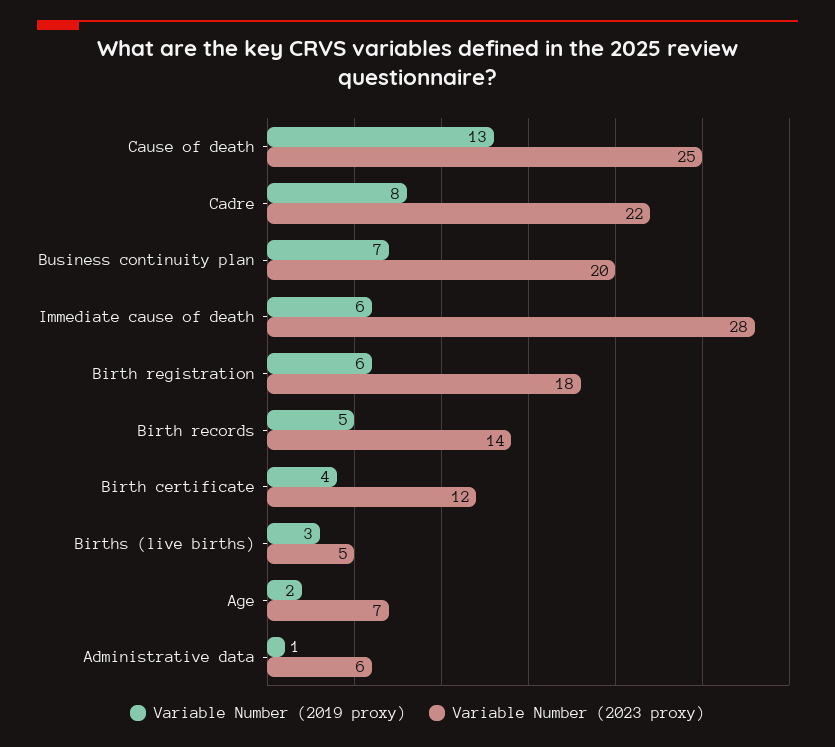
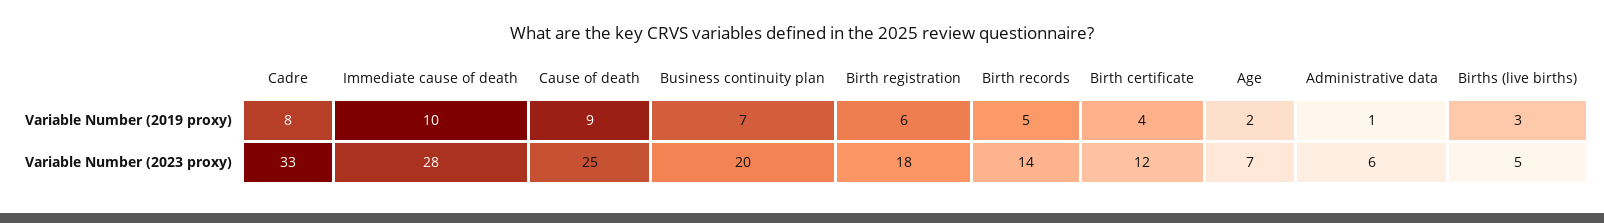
Variable Number (2019 proxy), Cause of death: 13 -> 9
Variable Number (2023 proxy), Cadre: 22 -> 33
Variable Number (2019 proxy), Immediate cause of death: 6 -> 10

